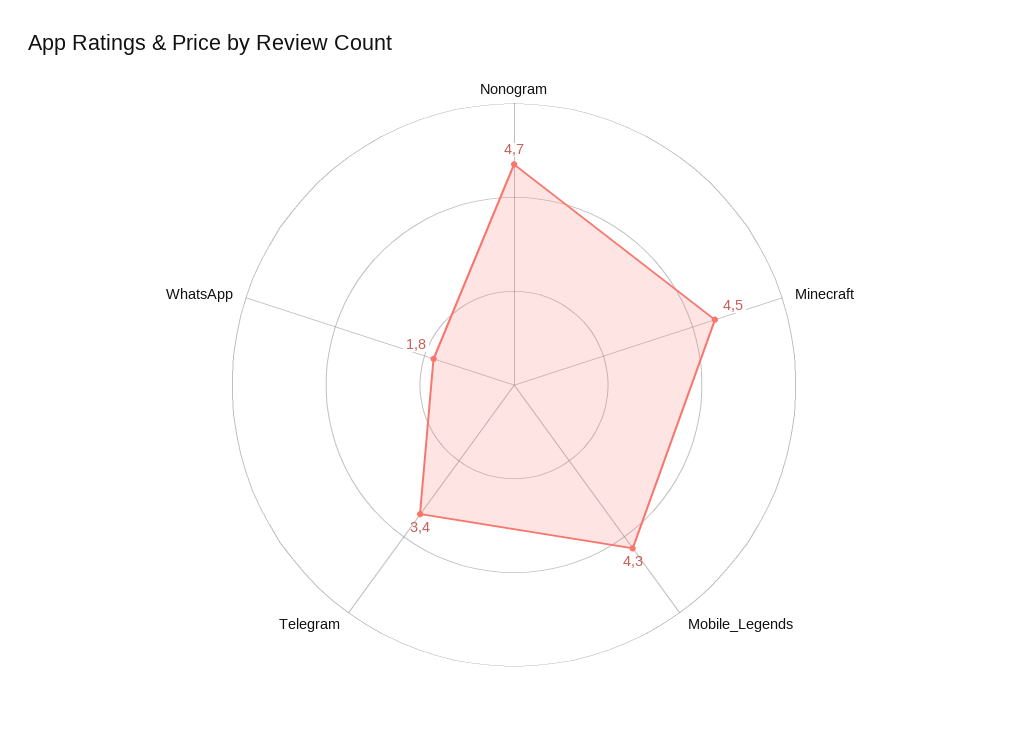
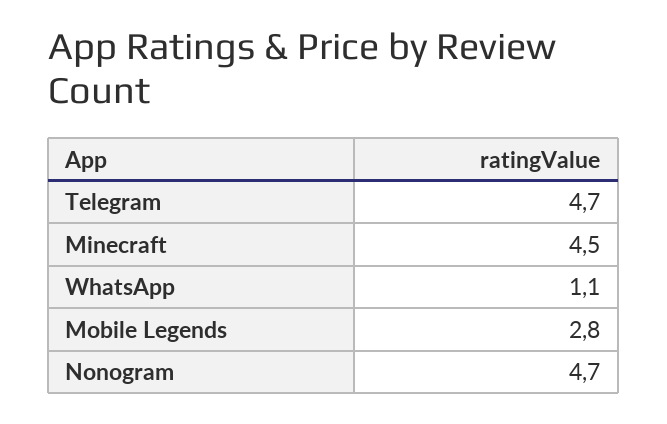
Mobile_Legends: 4.3 -> 2.8
Telegram: 3.4 -> 4.7
WhatsApp: 1.8 -> 1.1

